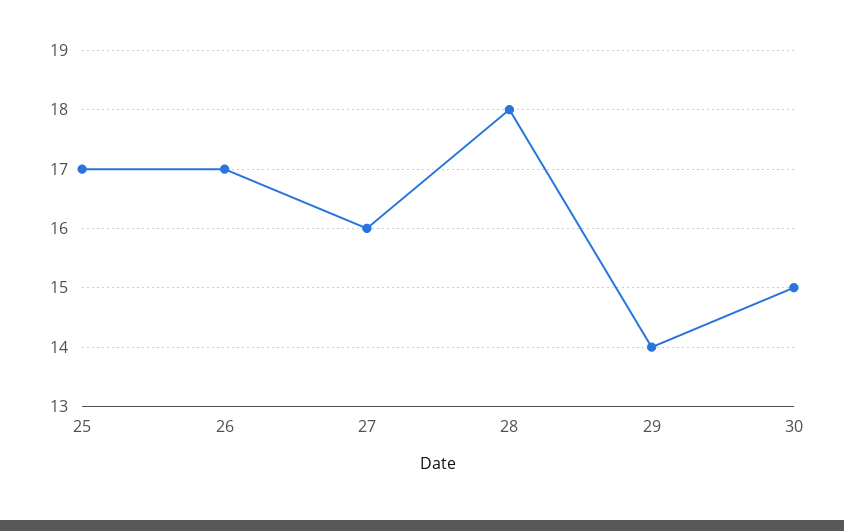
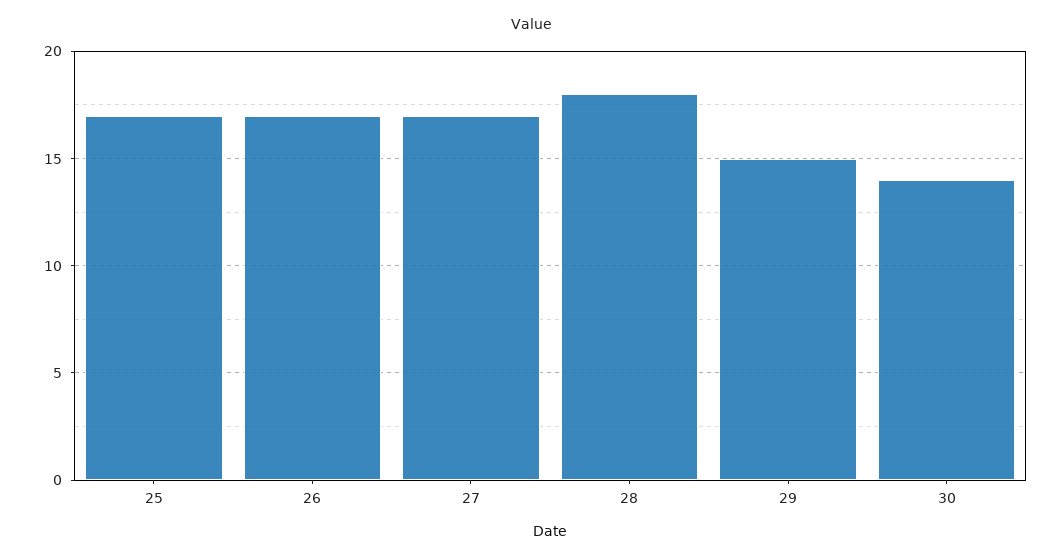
27: 16 -> 17
29: 14 -> 15
30: 15 -> 14

